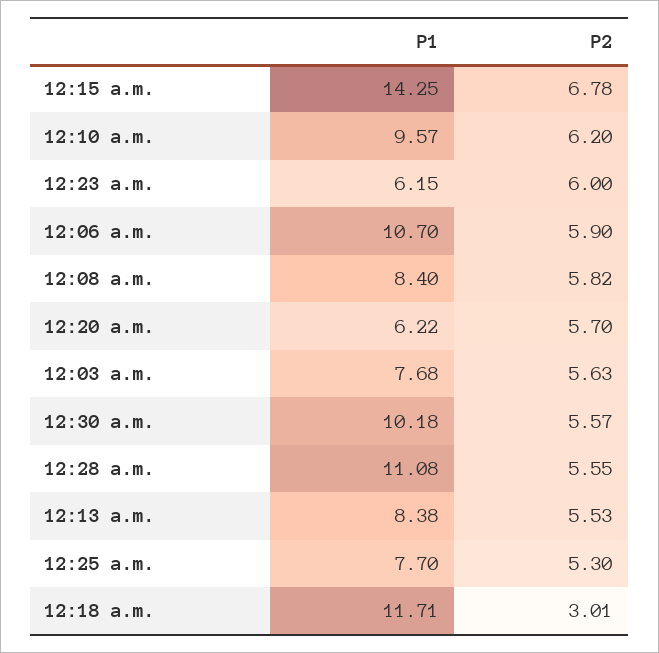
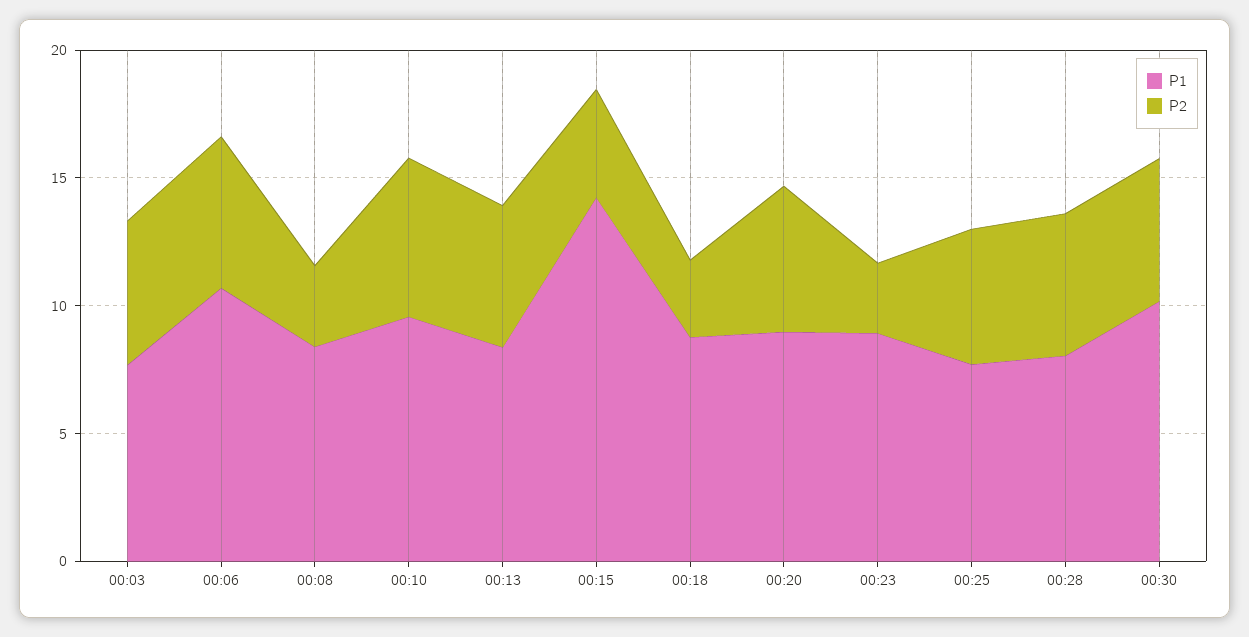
P2, 12:15 a.m.: 6.78 -> 4
P1, 12:23 a.m.: 6.15 -> 9
P2, 12:23 a.m.: 6 -> 3
P2, 12:08 a.m.: 5.82 -> 3
P1, 12:20 a.m.: 6.22 -> 9
P1, 12:28 a.m.: 11.08 -> 8
P1, 12:18 a.m.: 11.71 -> 9

